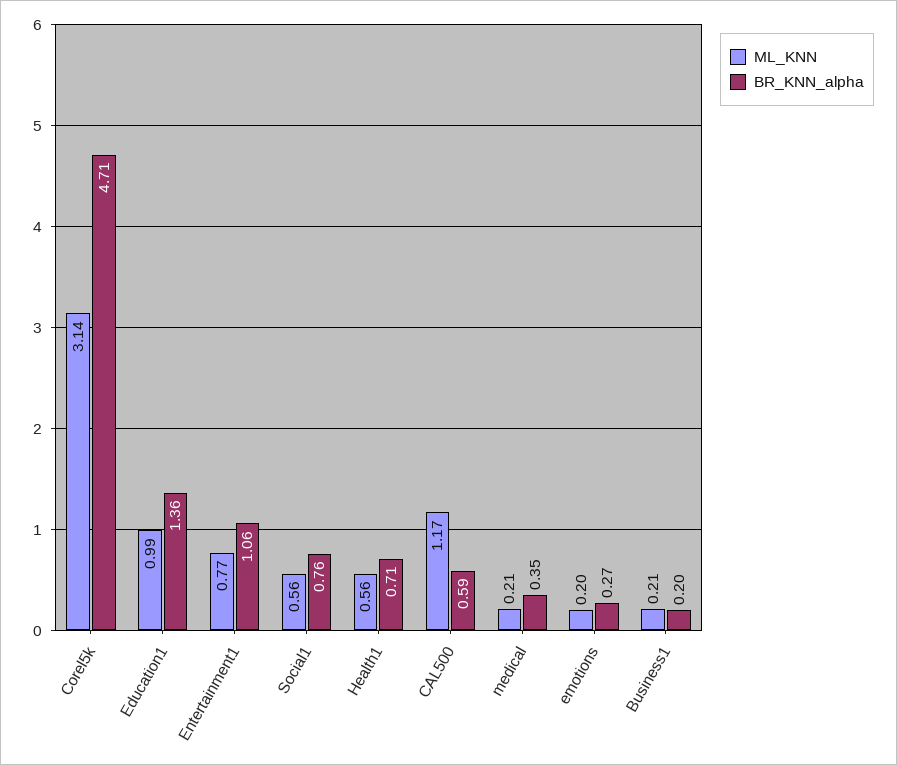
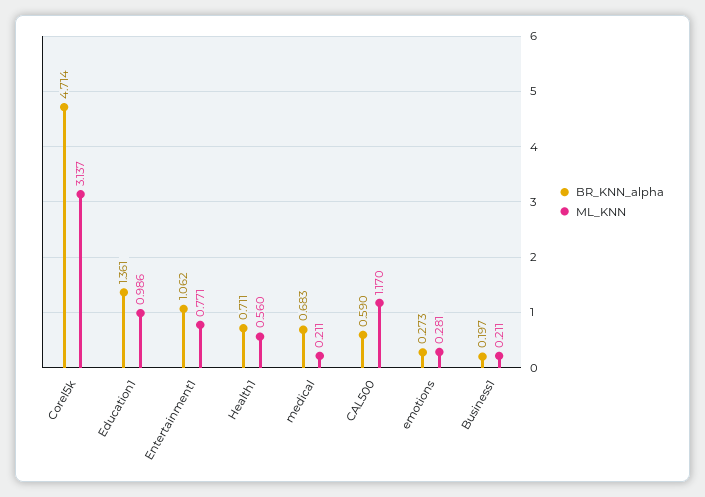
ML_KNN, Social1: 0.56 -> none
BR_KNN_alpha, Social1: 0.76 -> none
BR_KNN_alpha, medical: 0.35 -> 0.683
ML_KNN, emotions: 0.2 -> 0.281

